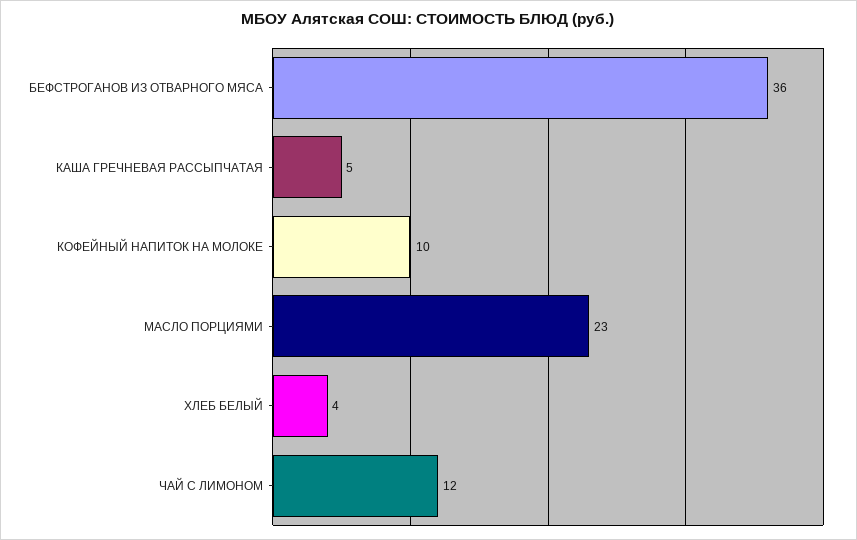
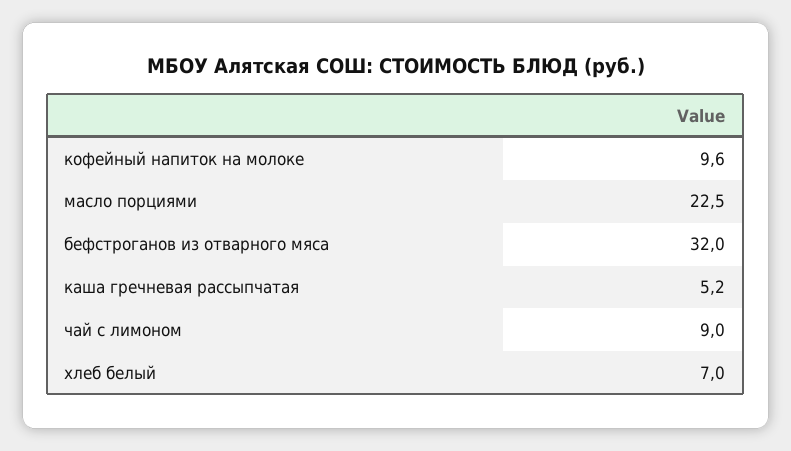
БЕФСТРОГАНОВ ИЗ ОТВАРНОГО МЯСА: 36 -> 32
ХЛЕБ БЕЛЫЙ: 4 -> 7
ЧАЙ С ЛИМОНОМ: 12 -> 9

